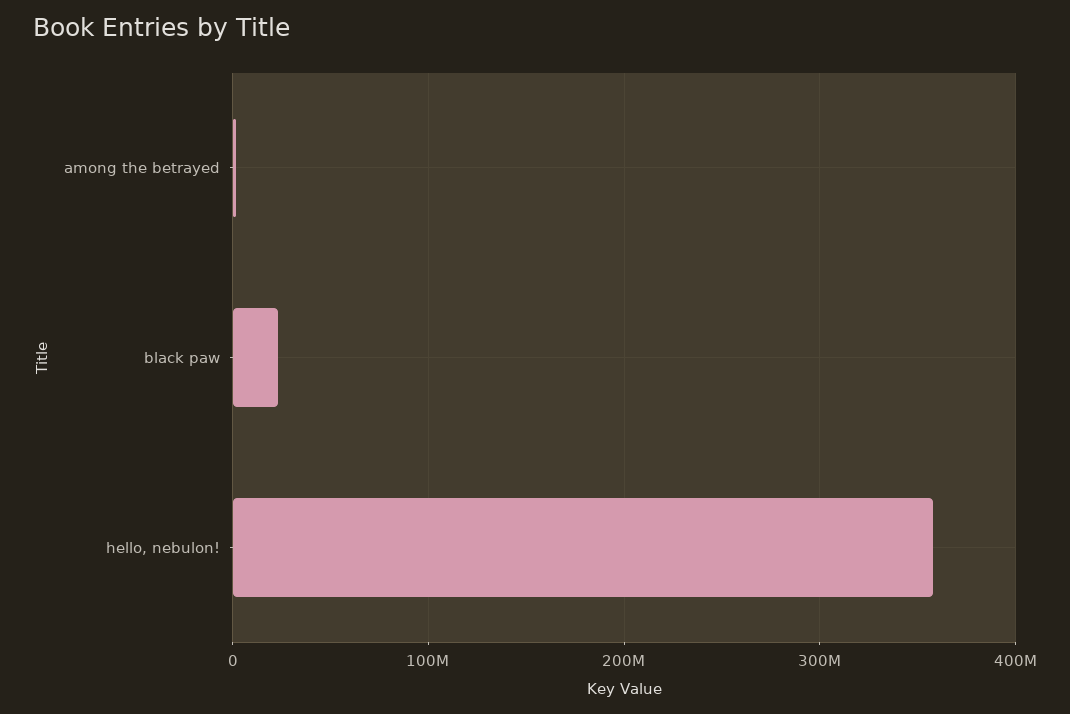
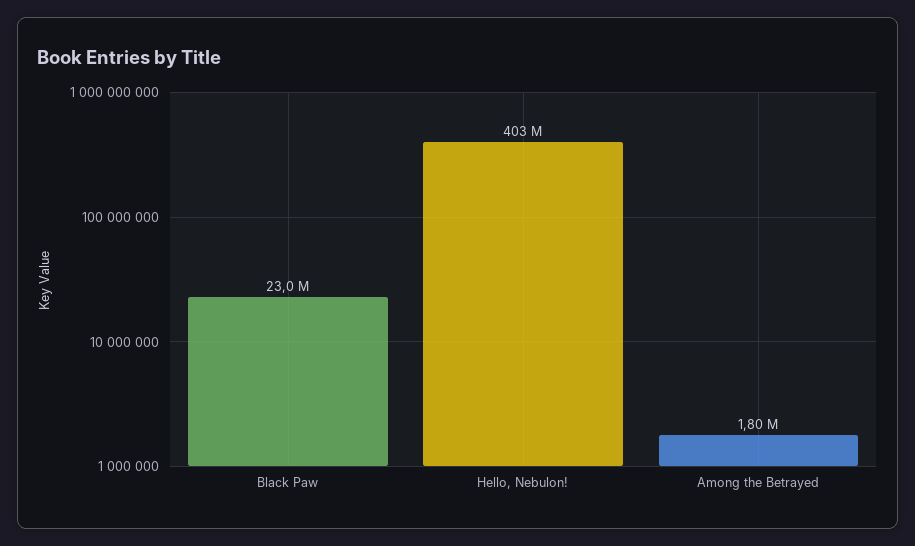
hello, nebulon!: 360000000 -> 403000000

